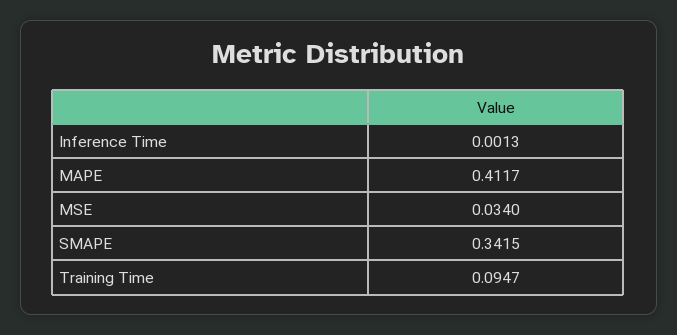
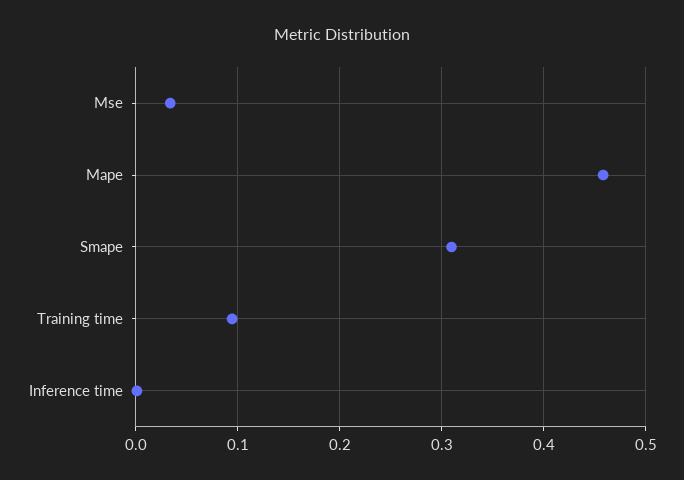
MAPE: 0.4117 -> 0.46
SMAPE: 0.3415 -> 0.31

